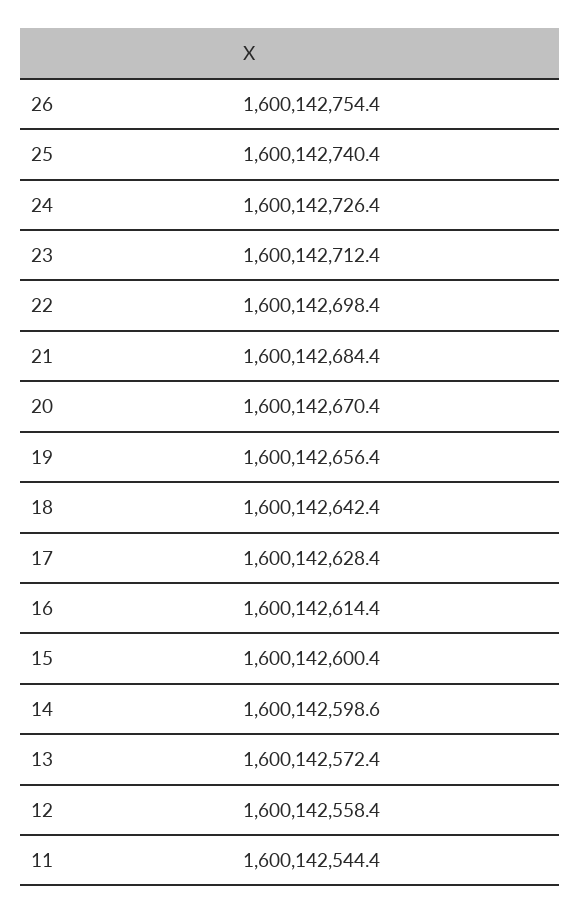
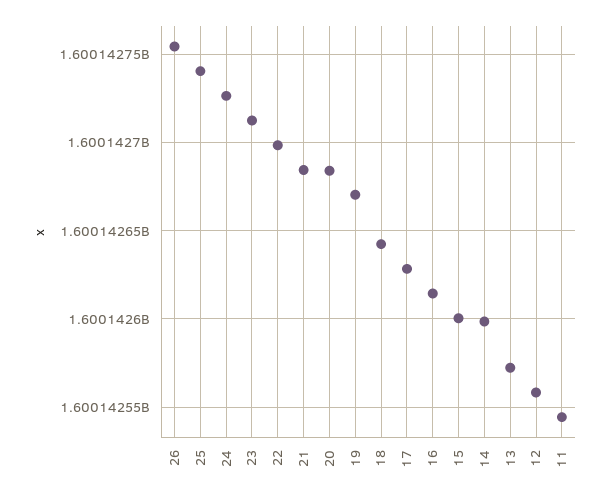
20: 1600142670.4 -> 1600142685
19: 1600142656.4 -> 1600142670

